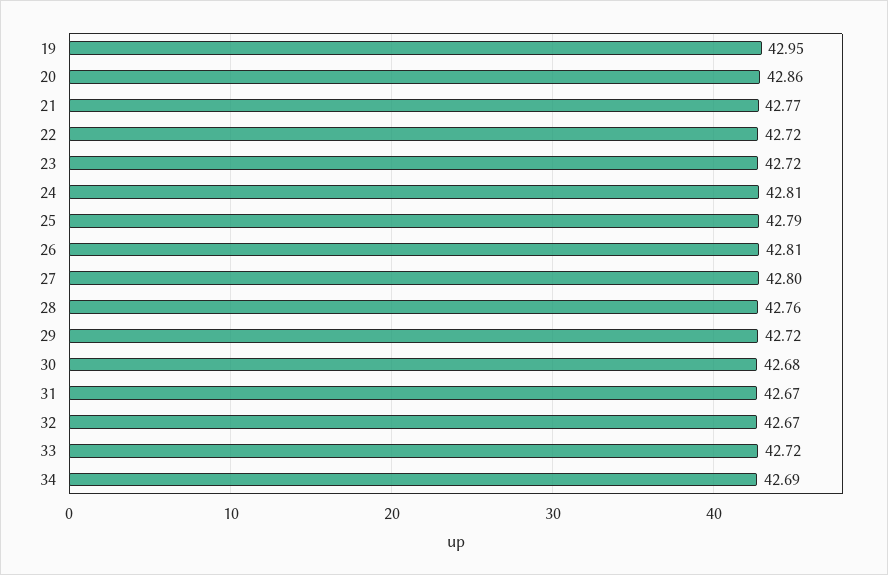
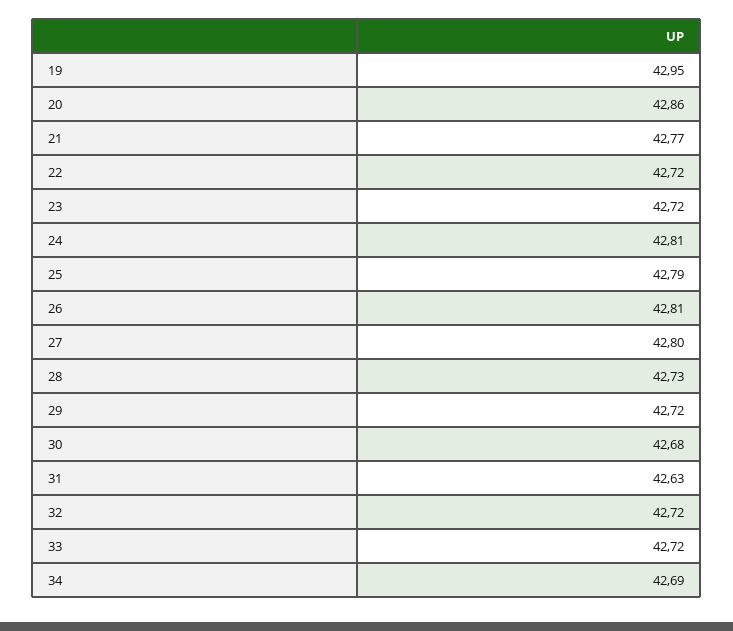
28: 42.76 -> 42.73
31: 42.67 -> 42.63
32: 42.67 -> 42.72

